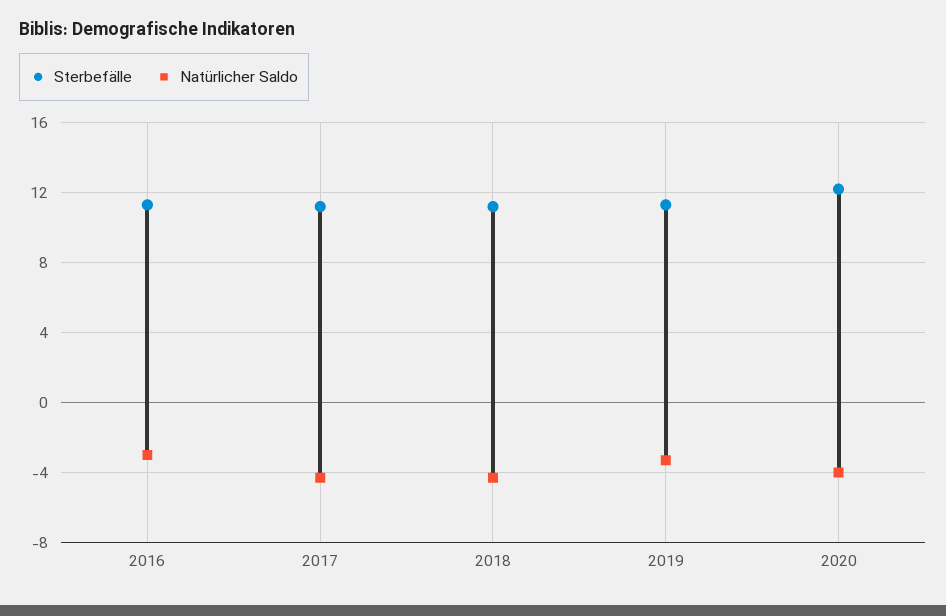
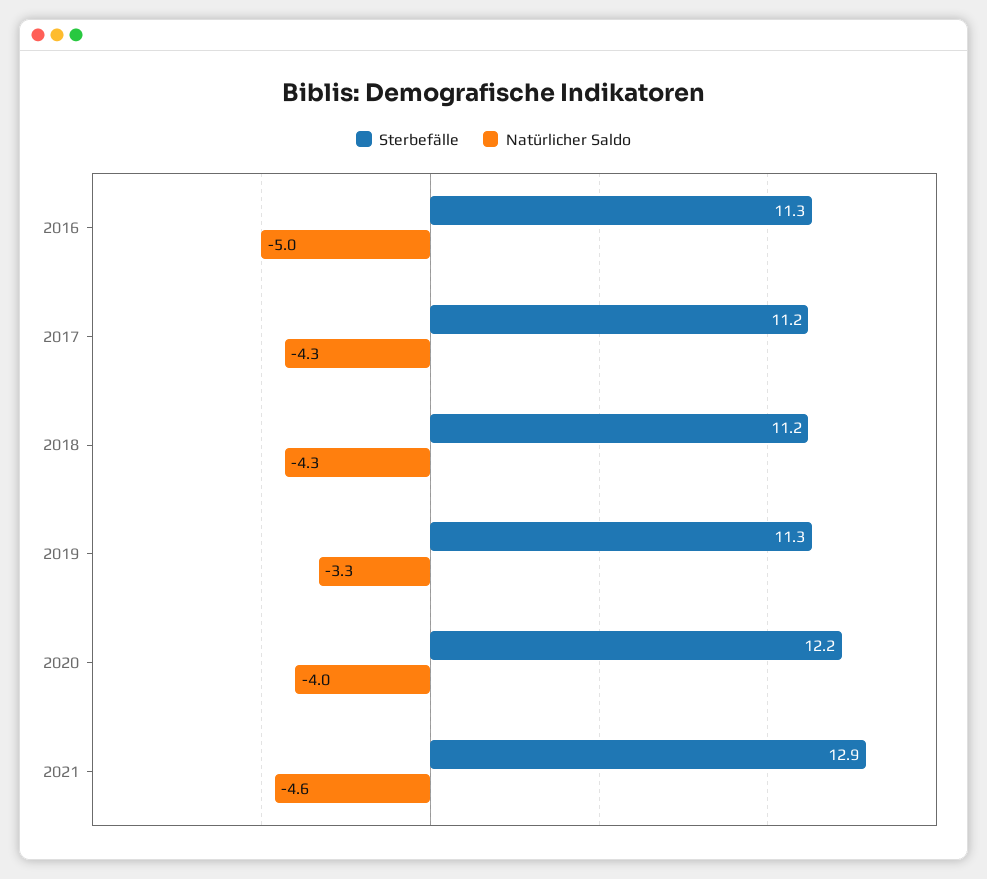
Natürlicher Saldo, 2016: -3 -> -5
Sterbefälle, 2021: none -> 12.9
Natürlicher Saldo, 2021: none -> -4.6

